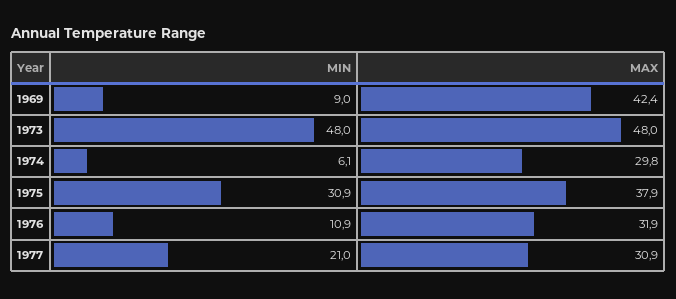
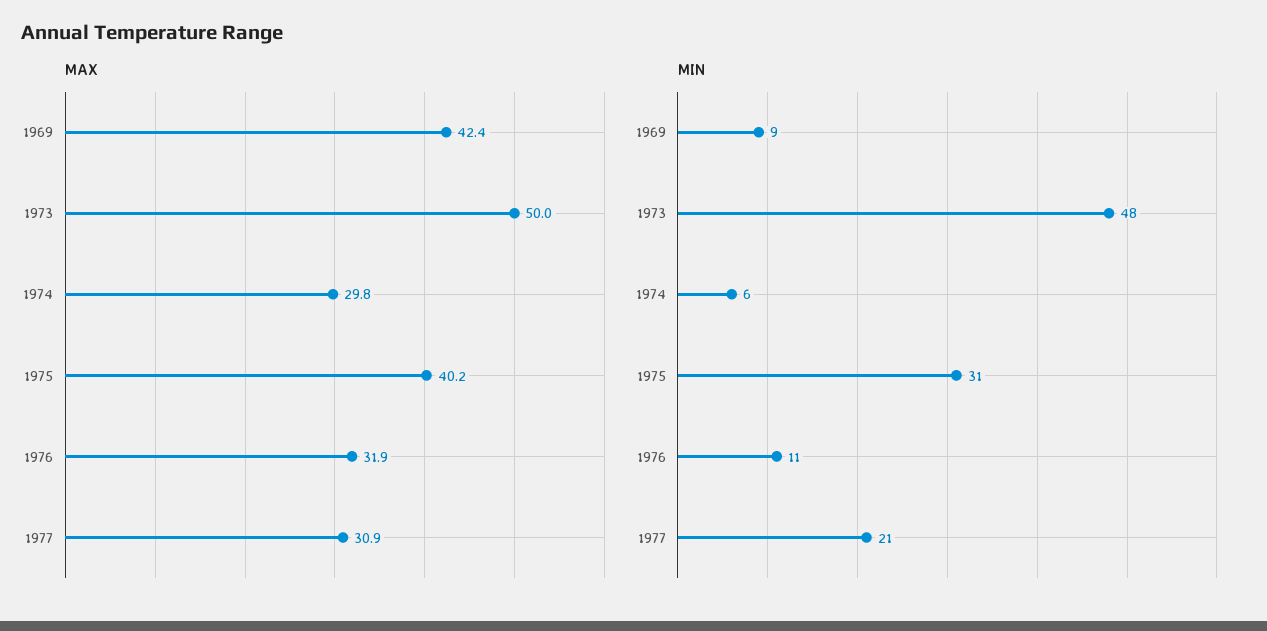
MAX, 1973: 48 -> 50
MAX, 1975: 37.9 -> 40.2

